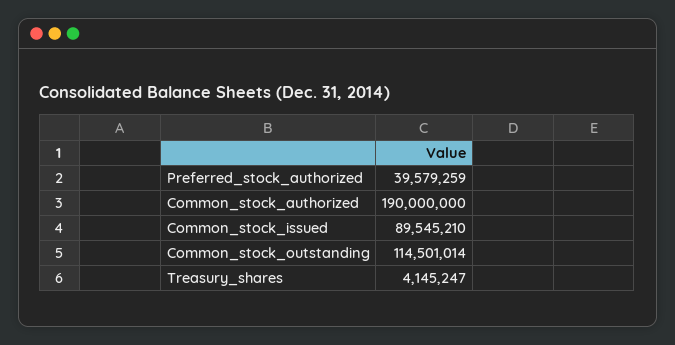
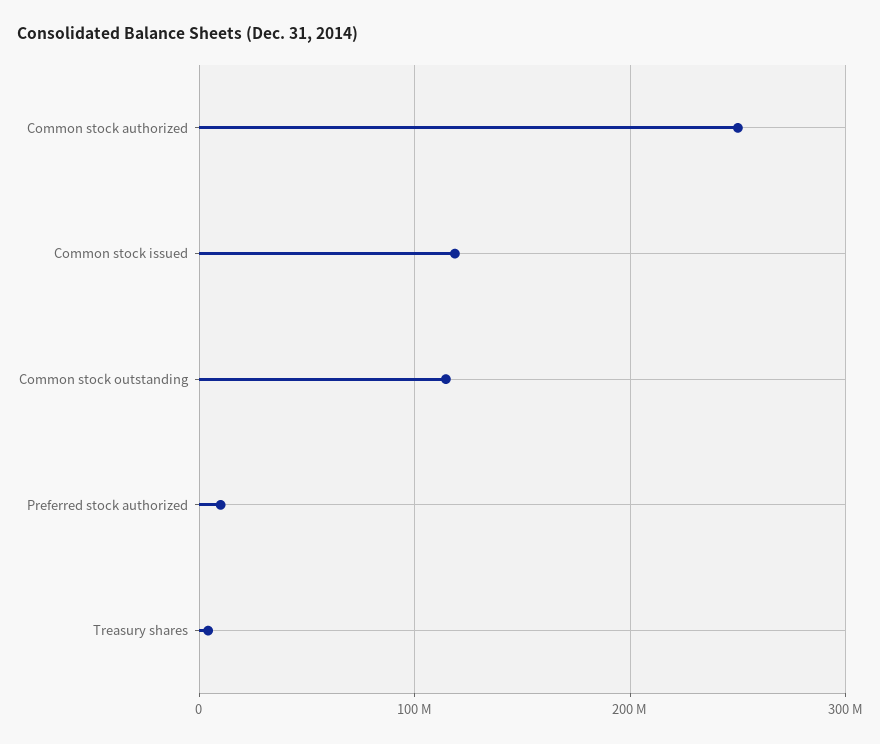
Preferred_stock_authorized: 39579259 -> 10000000
Common_stock_authorized: 190000000 -> 250000000
Common_stock_issued: 89545210 -> 120000000

